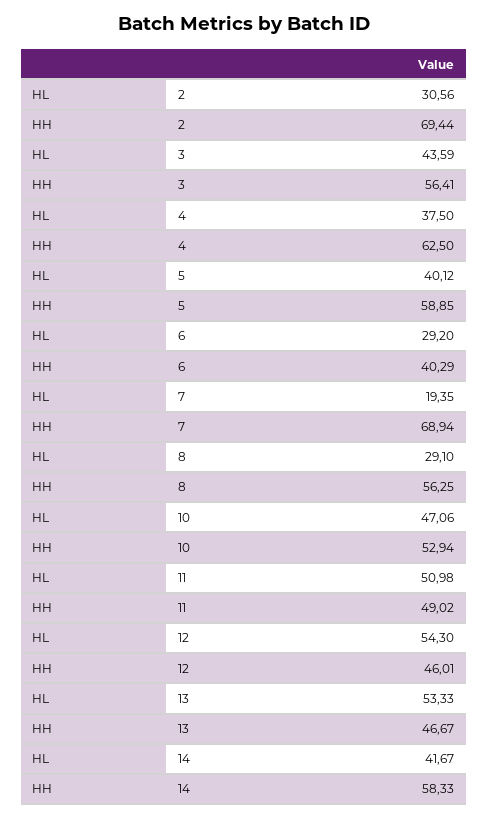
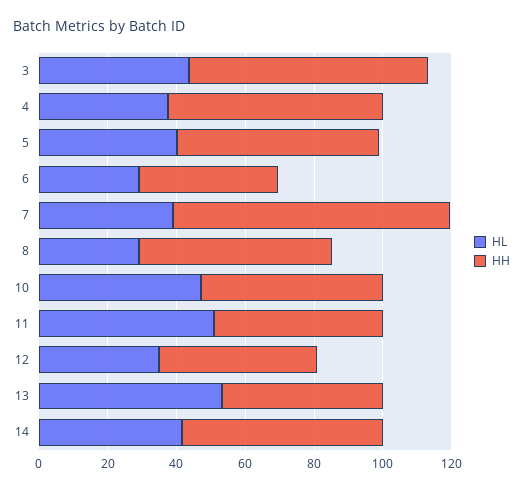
HL, 2: 30.56 -> none
HH, 2: 69.44 -> none
HH, 3: 56.41 -> 70
HL, 7: 19.35 -> 40
HH, 7: 68.94 -> 80
HL, 12: 54.3 -> 35

